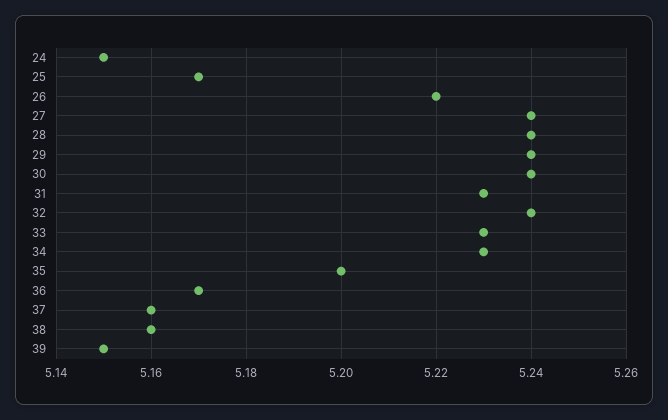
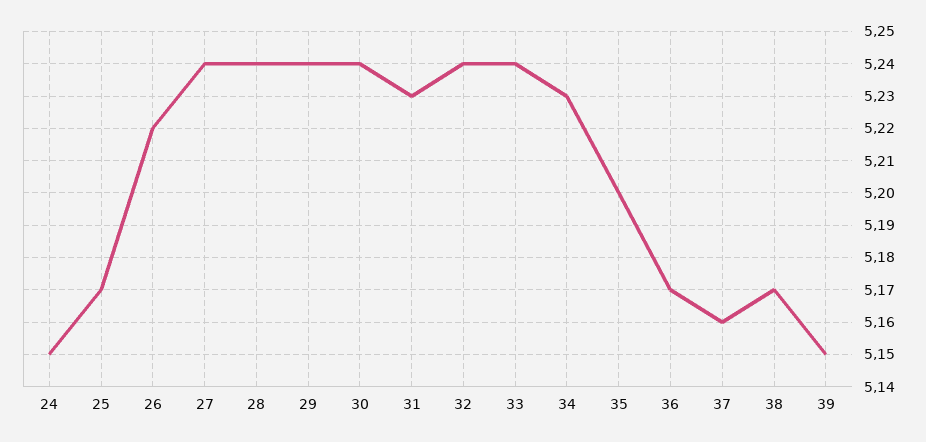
33: 5.23 -> 5.24
38: 5.16 -> 5.17

